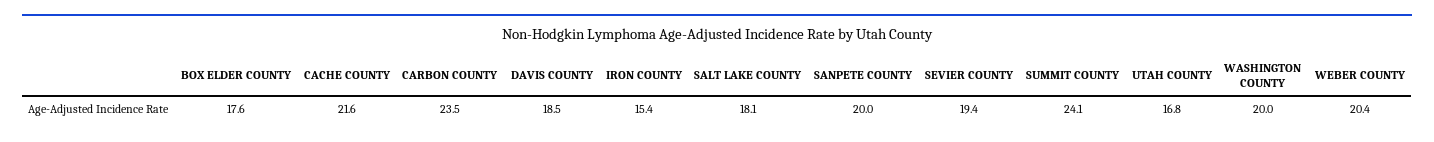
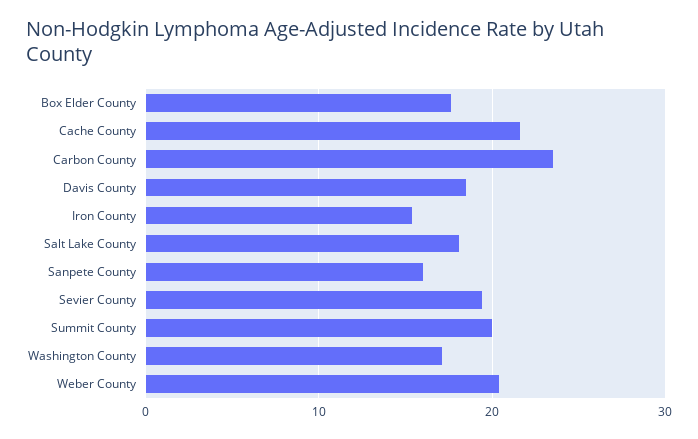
SANPETE COUNTY: 20 -> 16
SUMMIT COUNTY: 24.1 -> 20
UTAH COUNTY: 16.8 -> none
WASHINGTON COUNTY: 20 -> 17

